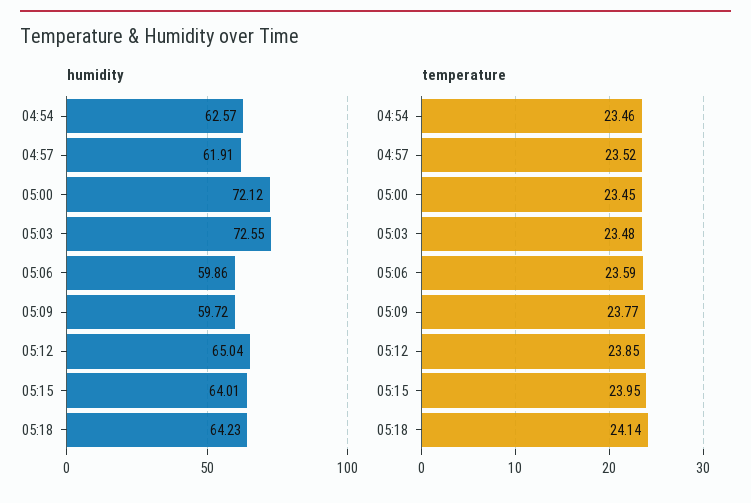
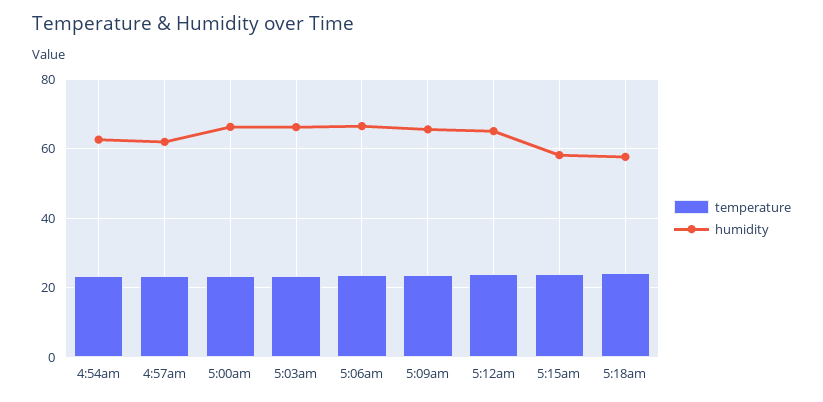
humidity, 05:00: 72.12 -> 66
humidity, 05:03: 72.55 -> 66
humidity, 05:06: 59.86 -> 66
humidity, 05:09: 59.72 -> 66
humidity, 05:15: 64.01 -> 58
humidity, 05:18: 64.23 -> 58

